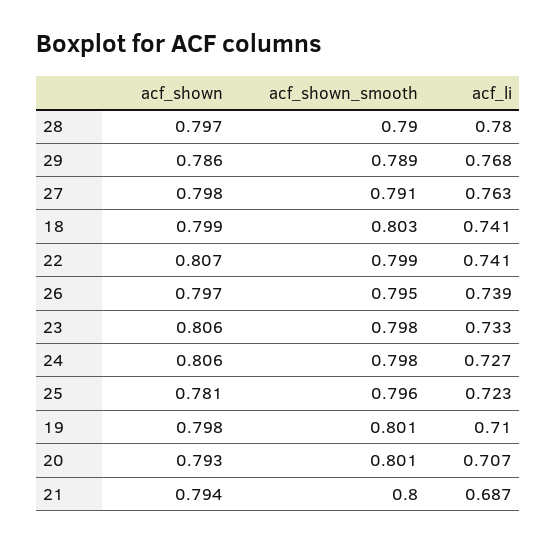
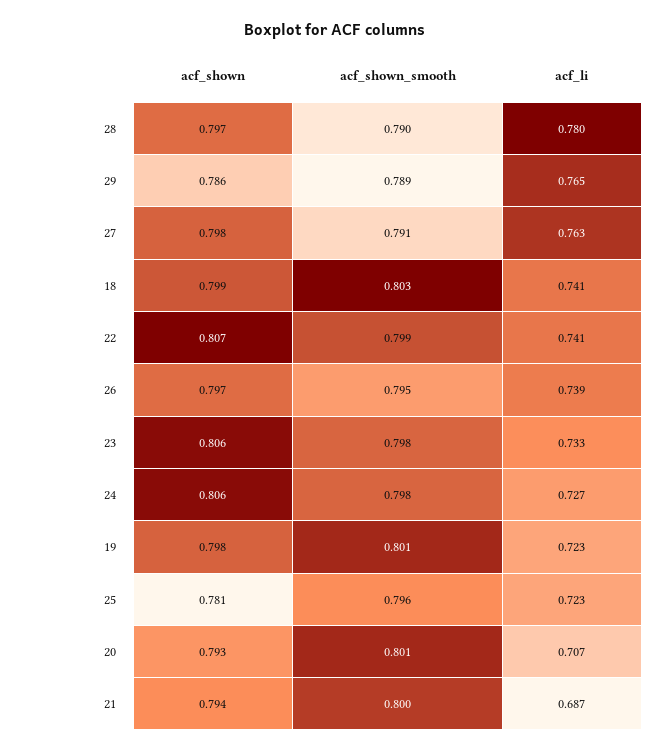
acf_li, 29: 0.768 -> 0.765
acf_li, 19: 0.71 -> 0.723

